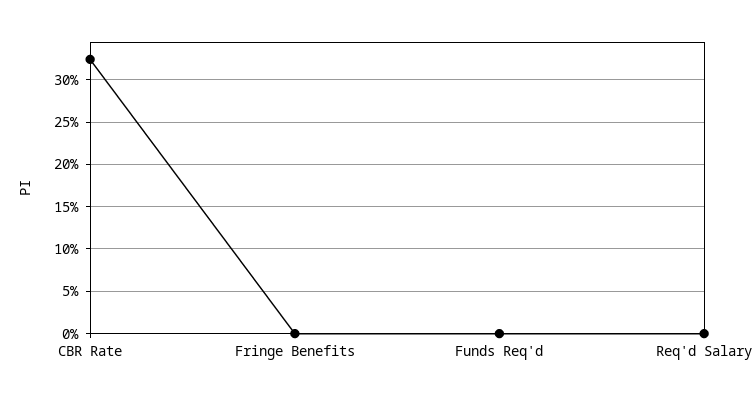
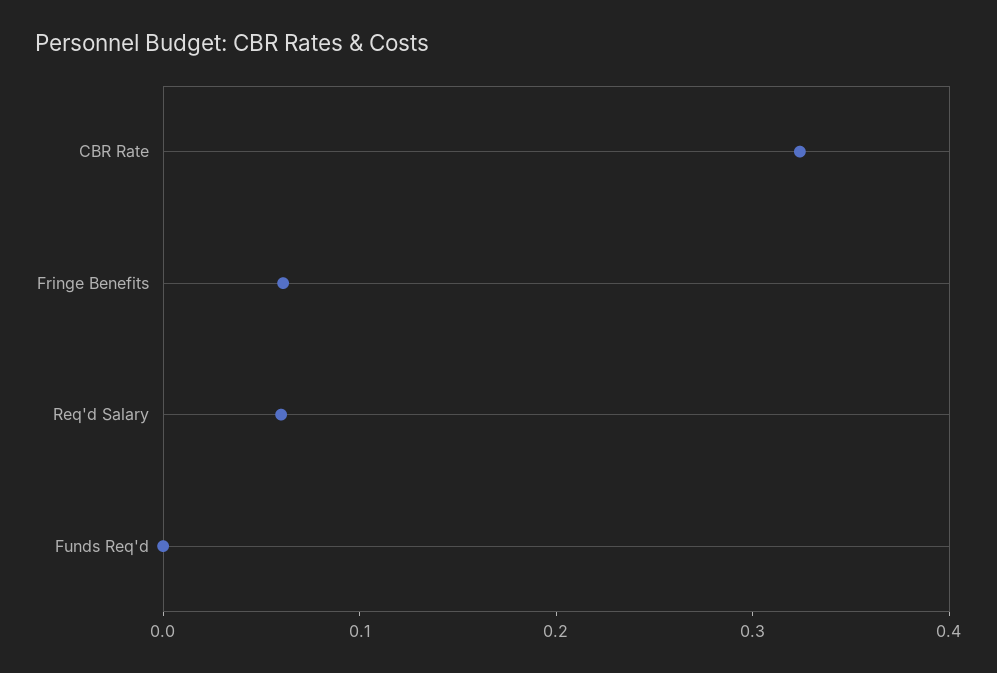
Fringe Benefits: 0 -> 0.06
Req'd Salary: 0 -> 0.06

